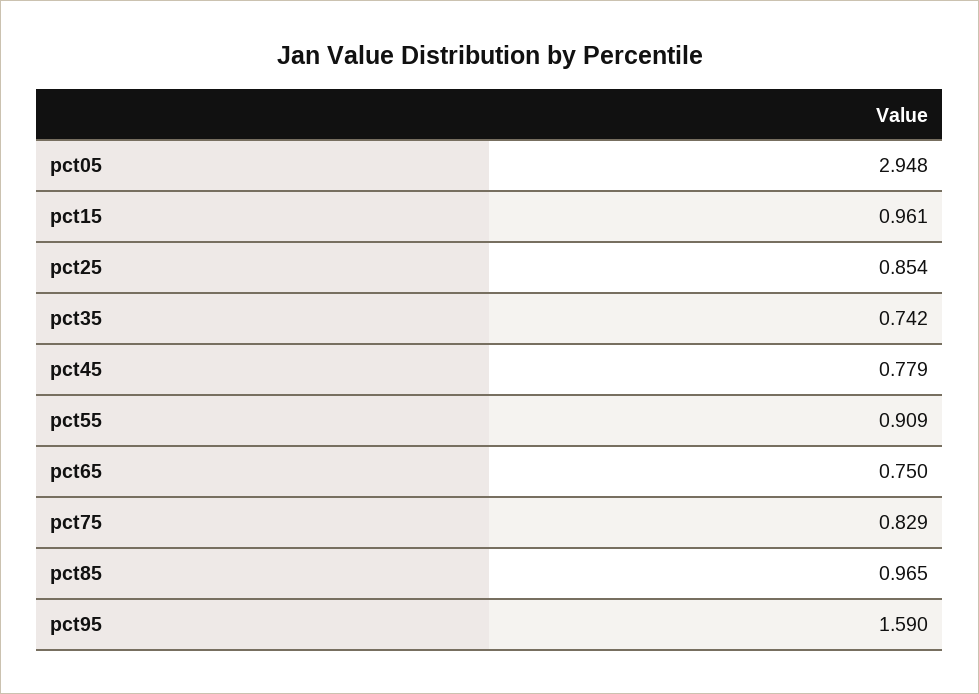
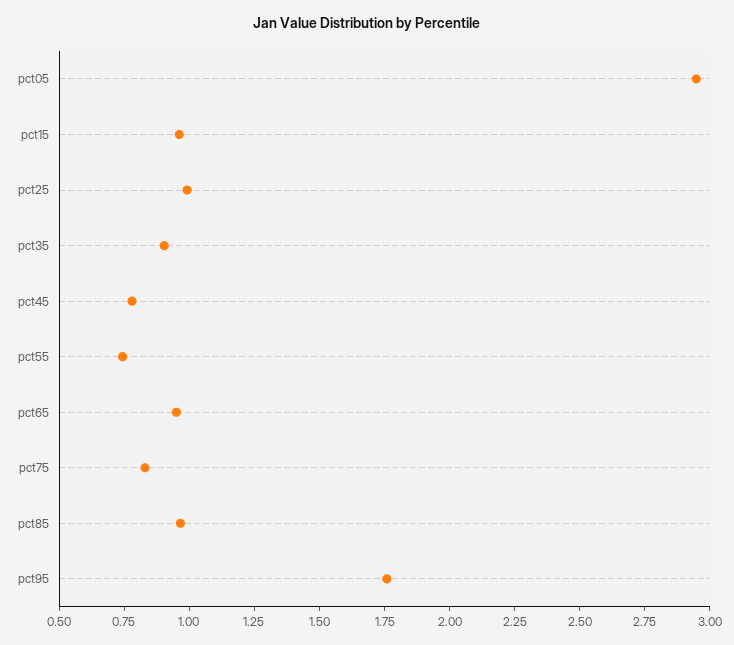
pct25: 0.854 -> 1
pct35: 0.742 -> 0.9
pct55: 0.909 -> 0.75
pct65: 0.75 -> 0.95
pct95: 1.59 -> 1.75

